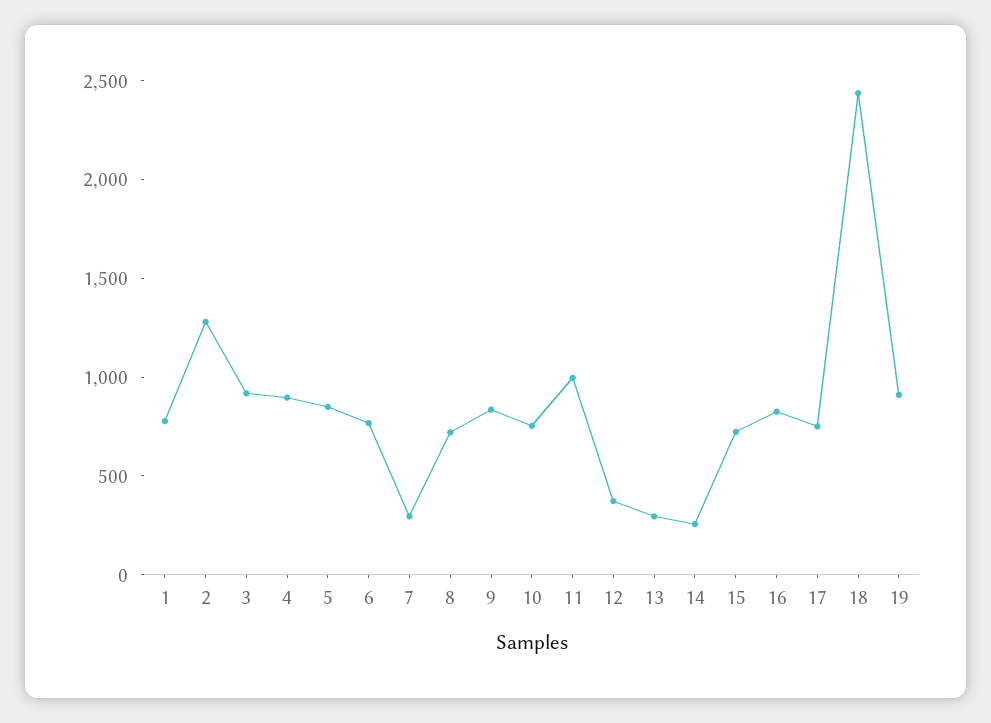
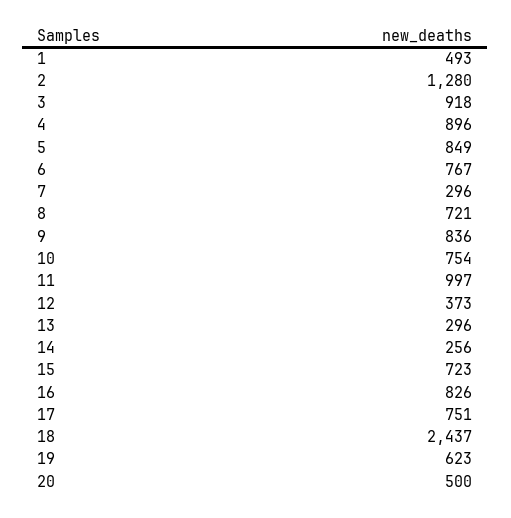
1: 800 -> 493
19: 900 -> 623
20: none -> 500

